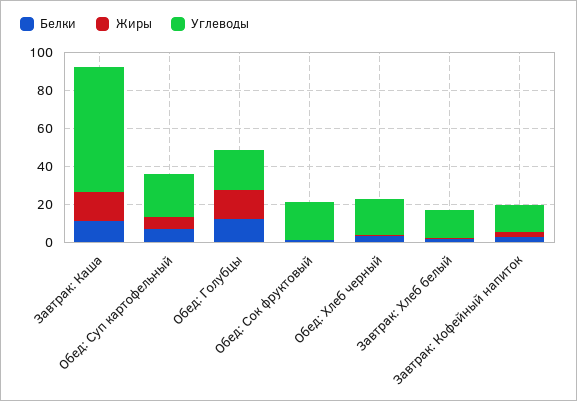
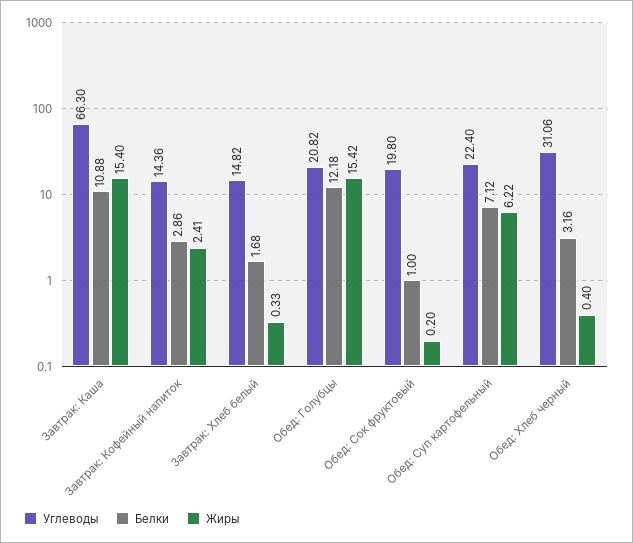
Углеводы, Обед: Хлеб черный: 20 -> 31.06

